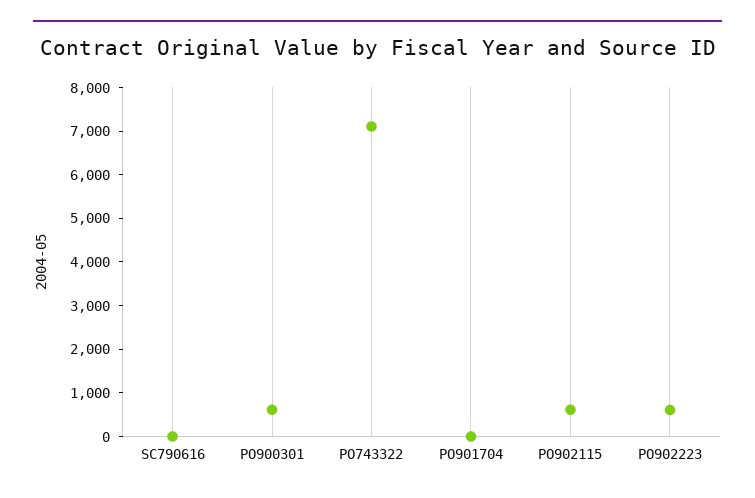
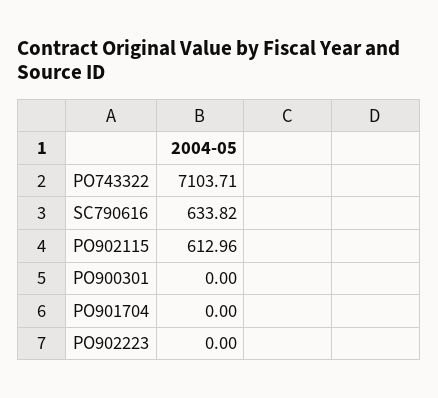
SC790616: 0 -> 633.82
PO900301: 600 -> 0
PO902223: 600 -> 0

